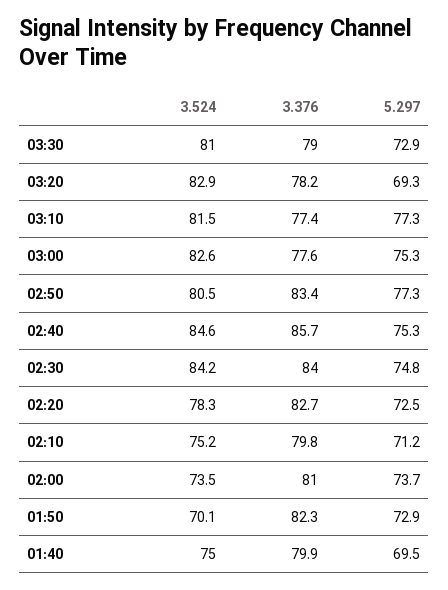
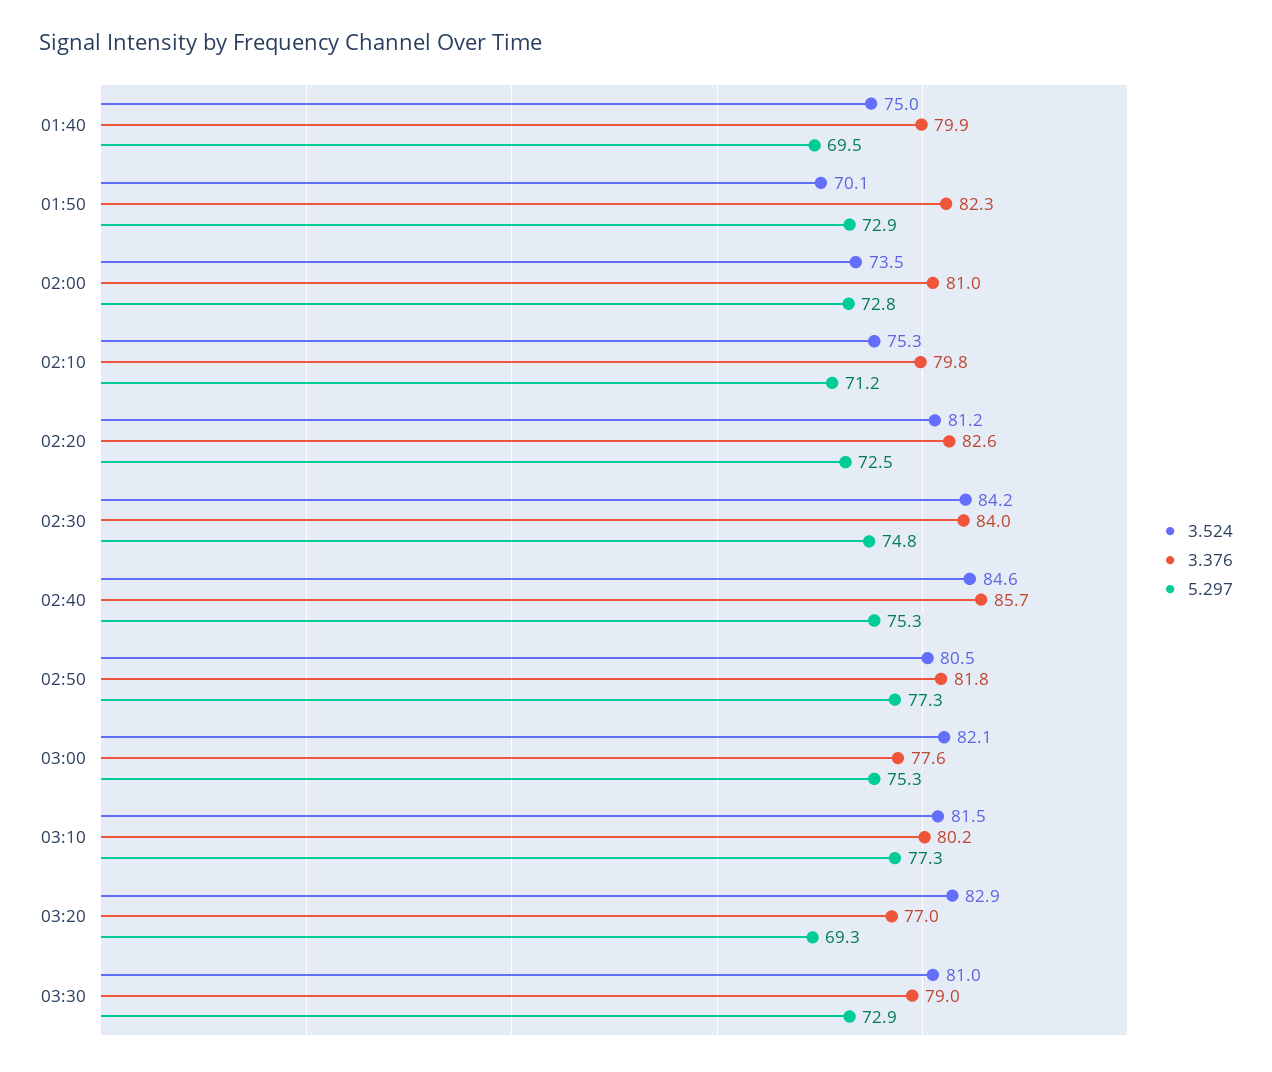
3.376, 03:20: 78.2 -> 77
3.376, 03:10: 77.4 -> 80.2
3.524, 03:00: 82.6 -> 82.1
3.376, 02:50: 83.4 -> 81.8
3.524, 02:20: 78.3 -> 81.2
3.376, 02:20: 82.7 -> 82.6
3.524, 02:10: 75.2 -> 75.3
5.297, 02:00: 73.7 -> 72.8

